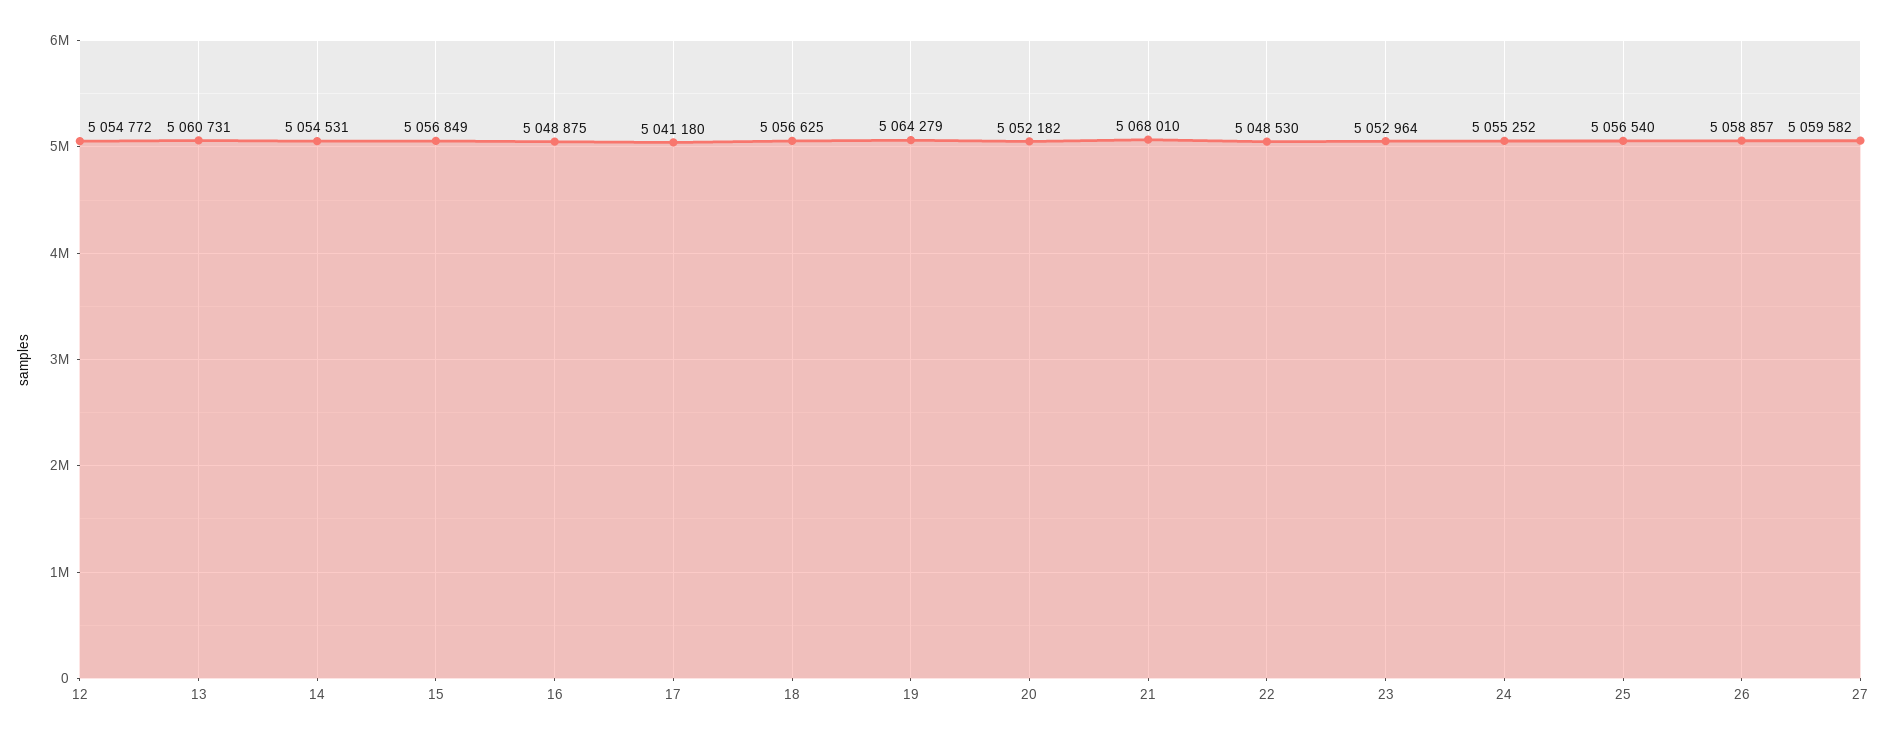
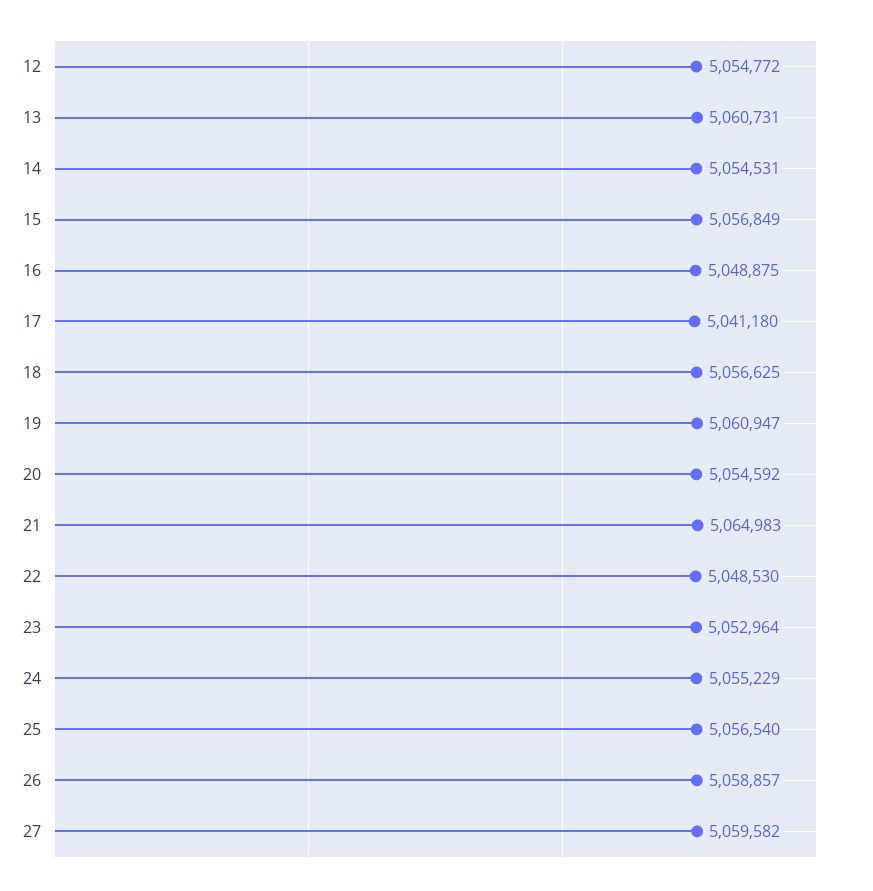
19: 5064279 -> 5060947
20: 5052182 -> 5054592
21: 5068010 -> 5064983
24: 5055252 -> 5055229

